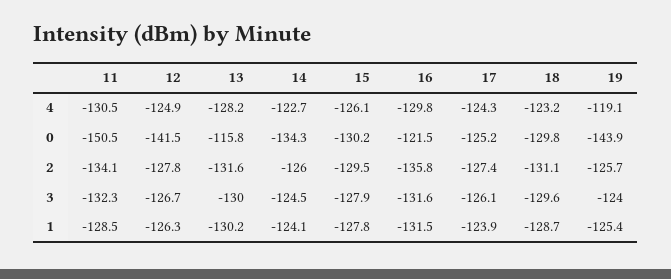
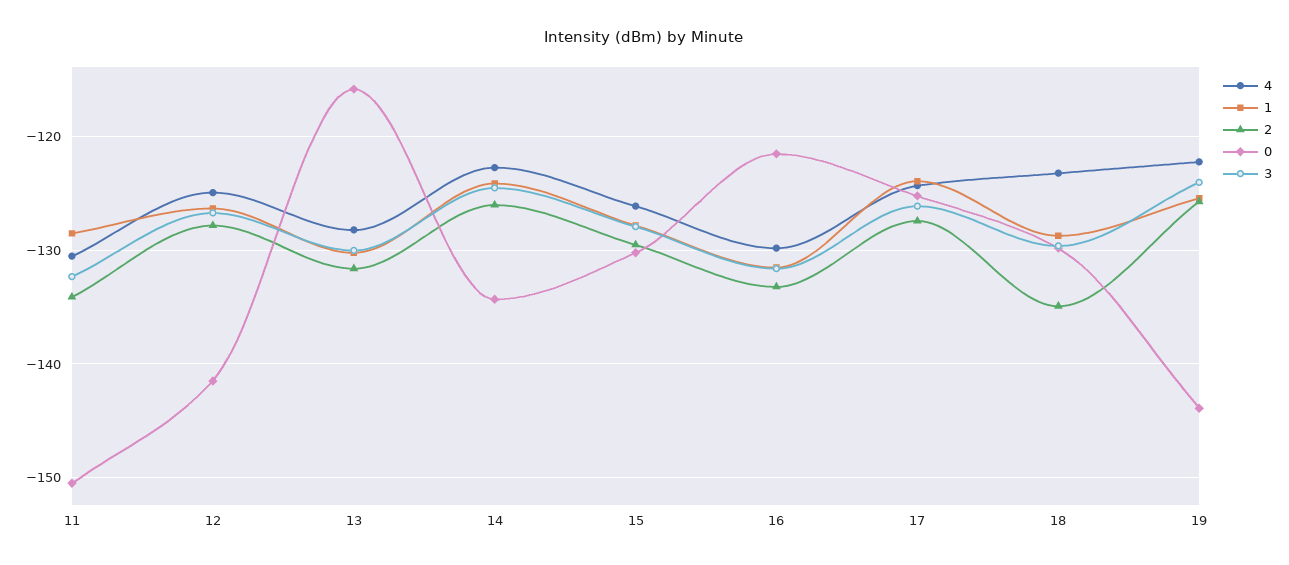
4, 19: -119.1 -> -122
2, 16: -135.8 -> -133
2, 18: -131.1 -> -135

